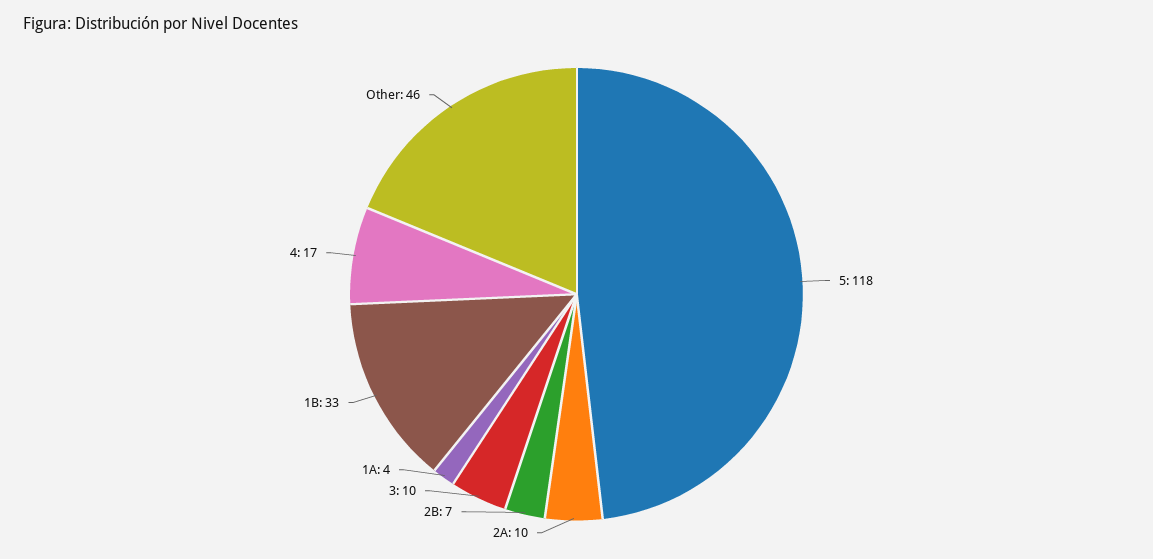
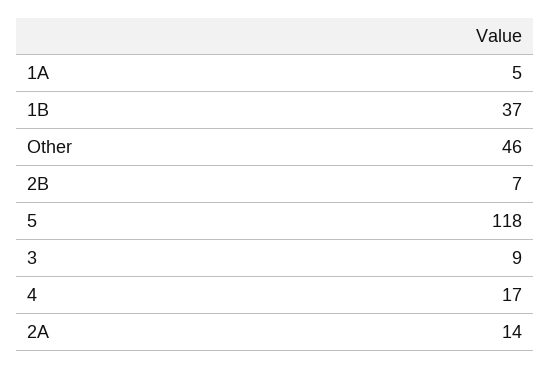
2A: 10 -> 14
3: 10 -> 9
1A: 4 -> 5
1B: 33 -> 37

